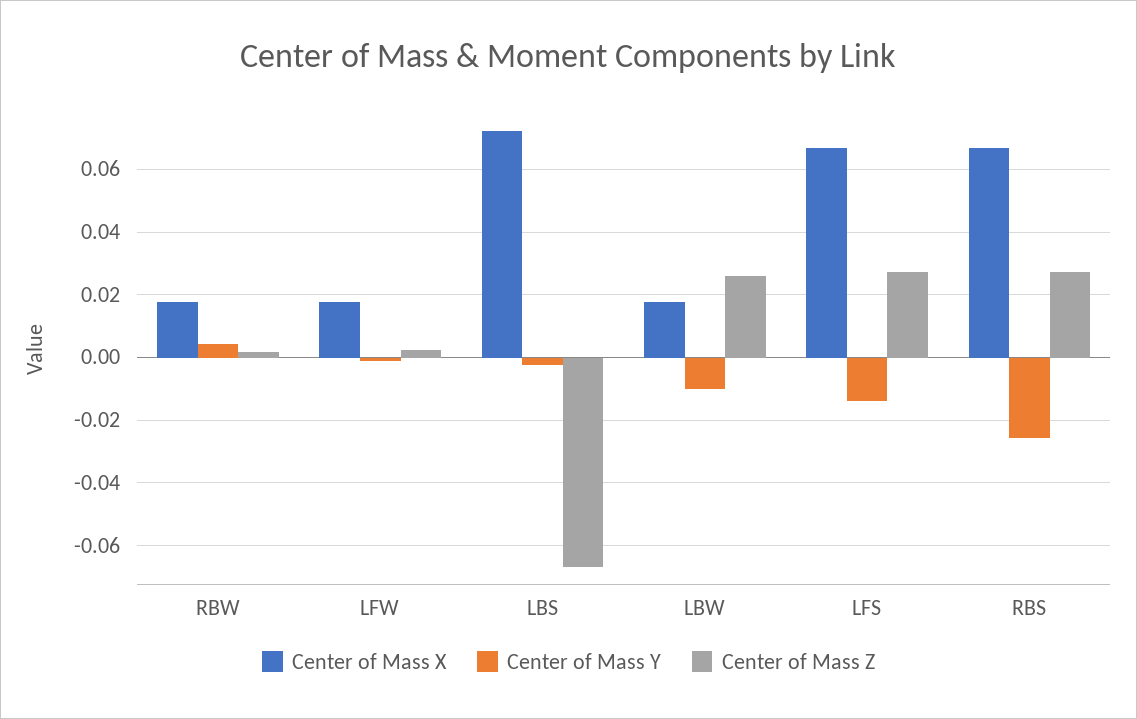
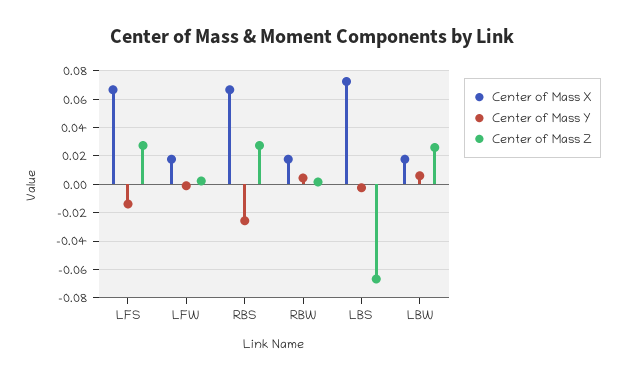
Center of Mass Y, LBW: -0.01 -> 0.005

